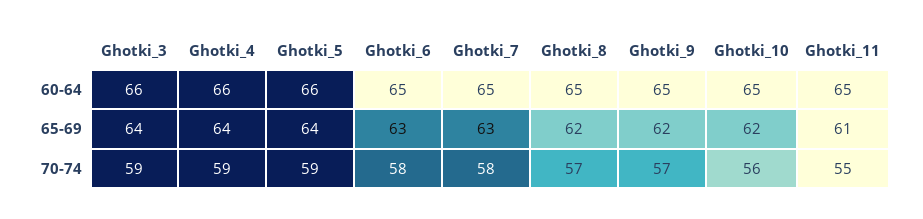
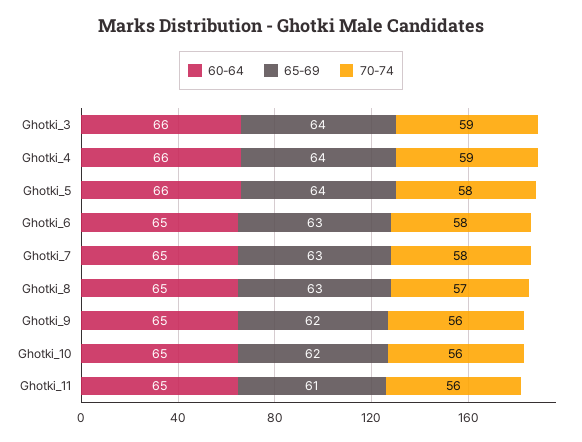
65-69, Ghotki_8: 62 -> 63
70-74, Ghotki_5: 59 -> 58
70-74, Ghotki_9: 57 -> 56
70-74, Ghotki_11: 55 -> 56

